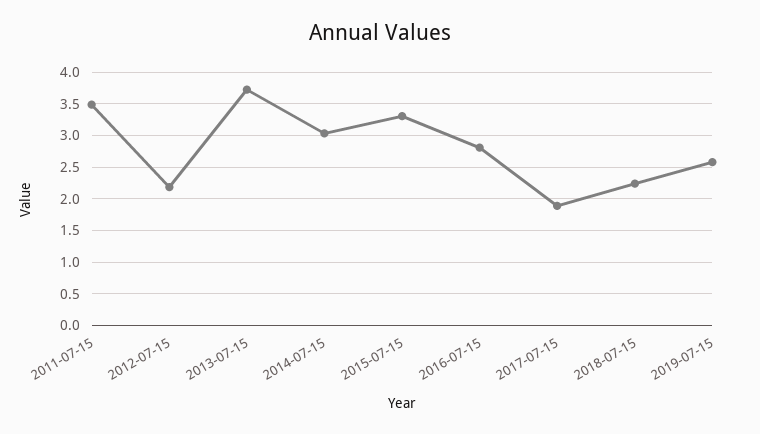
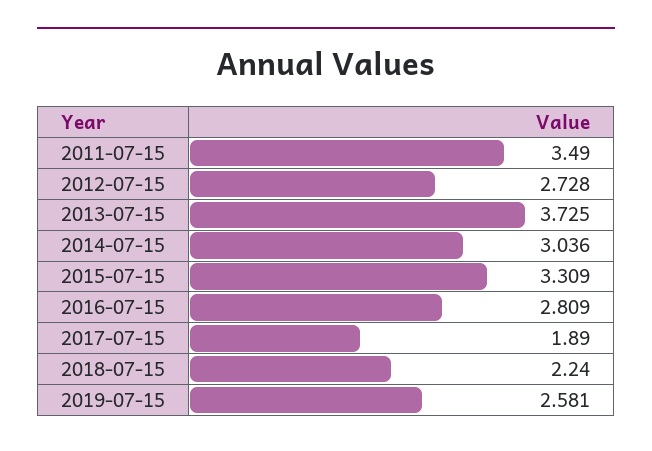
2012-07-15: 2.2 -> 2.728

